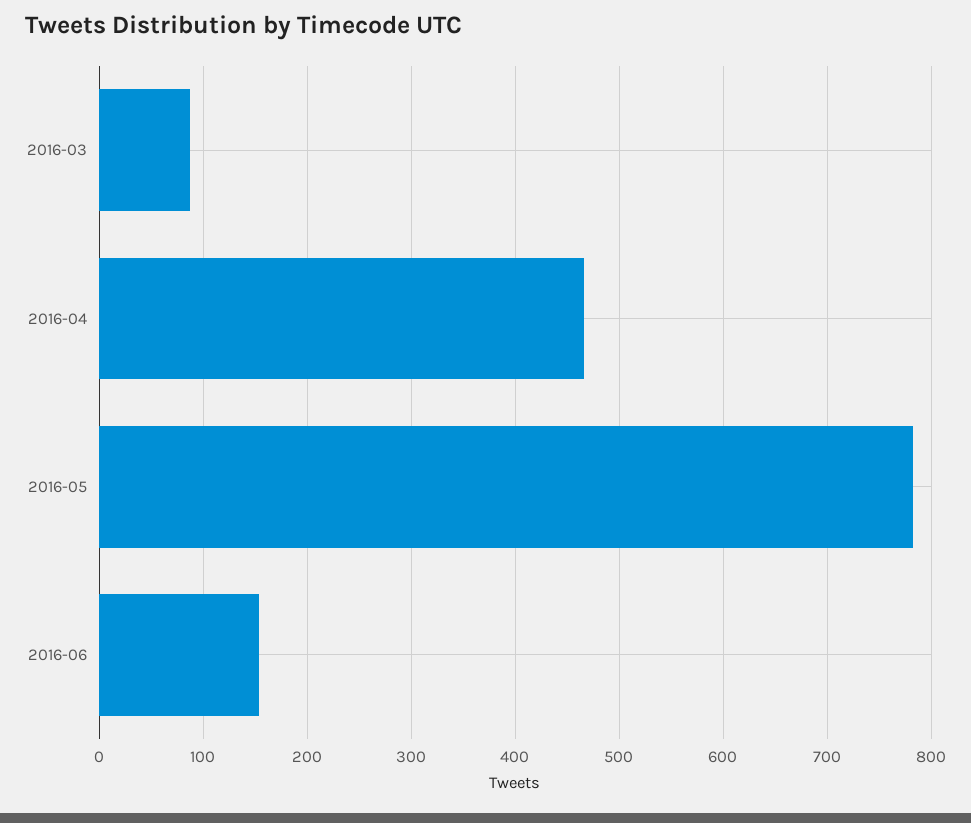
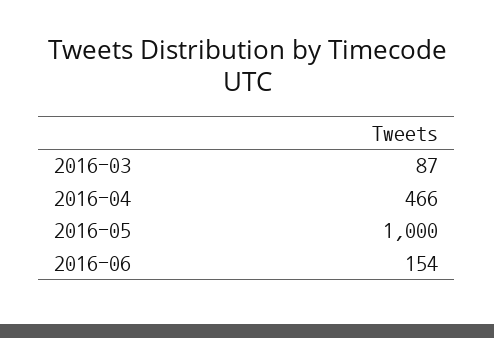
2016-05: 780 -> 1000

